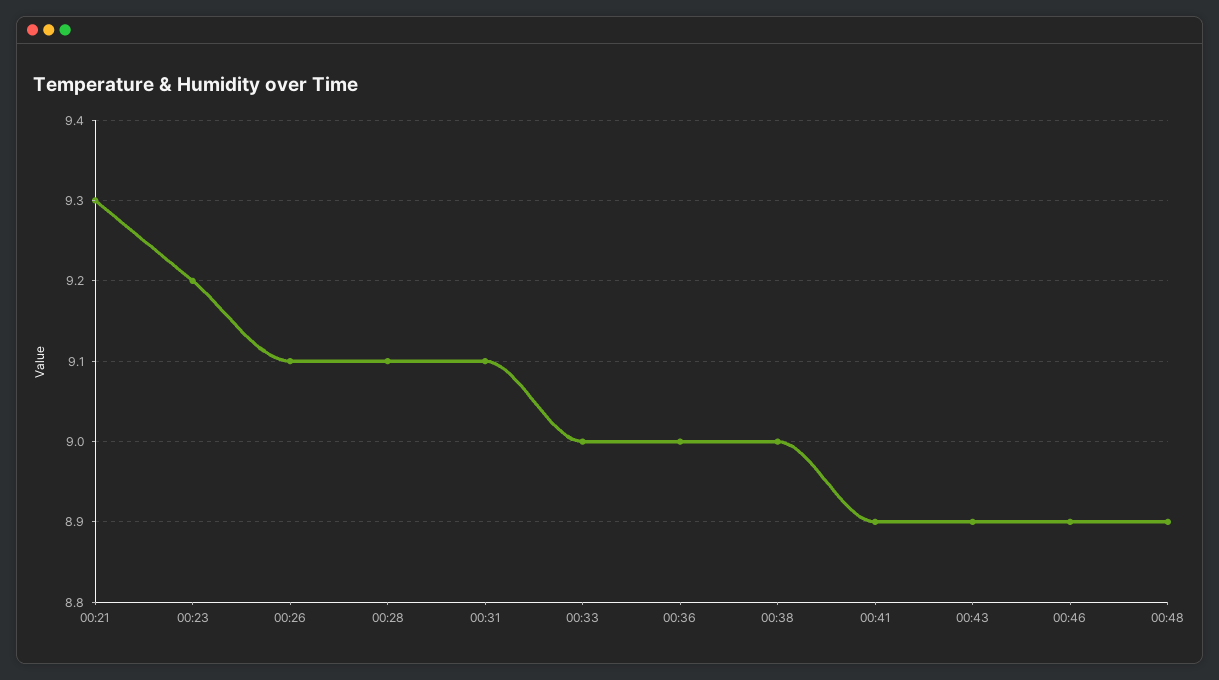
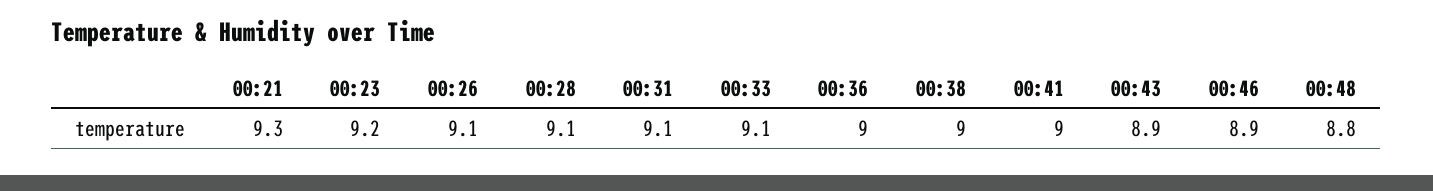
00:33: 9 -> 9.1
00:41: 8.9 -> 9
00:48: 8.9 -> 8.8

